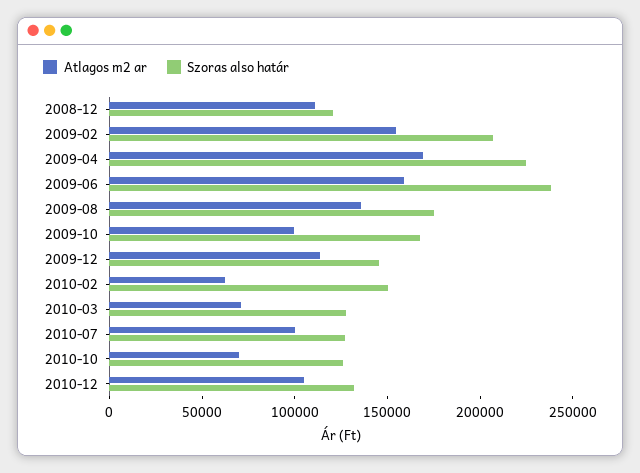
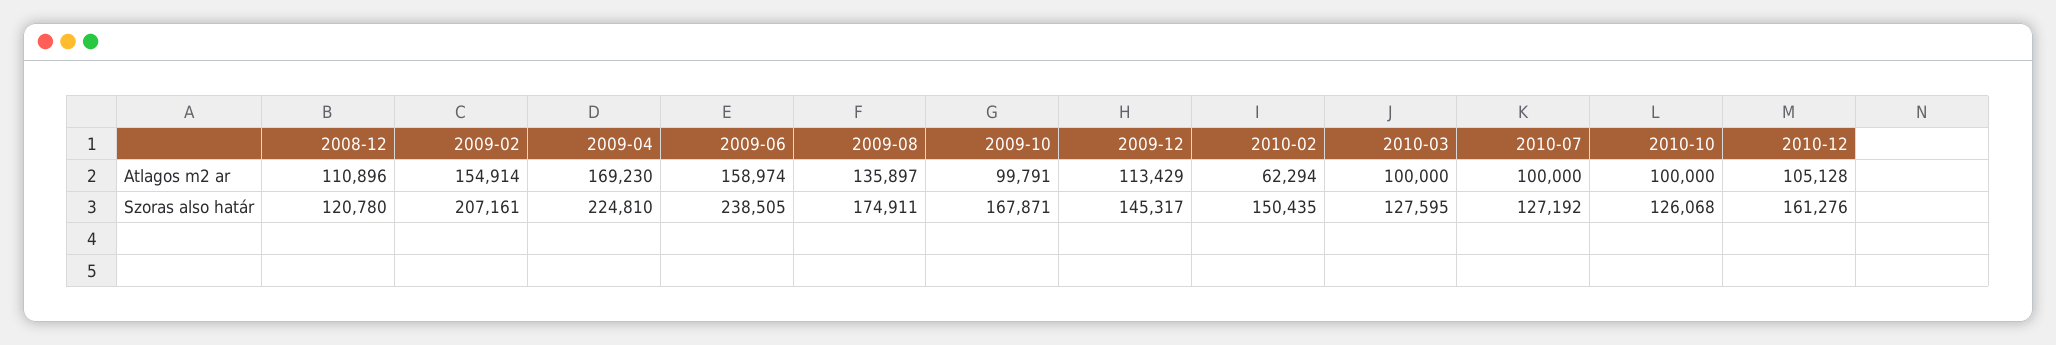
Atlagos m2 ar, 2010-03: 70000 -> 100000
Atlagos m2 ar, 2010-10: 70000 -> 100000
Szoras also határ, 2010-12: 130000 -> 161276

